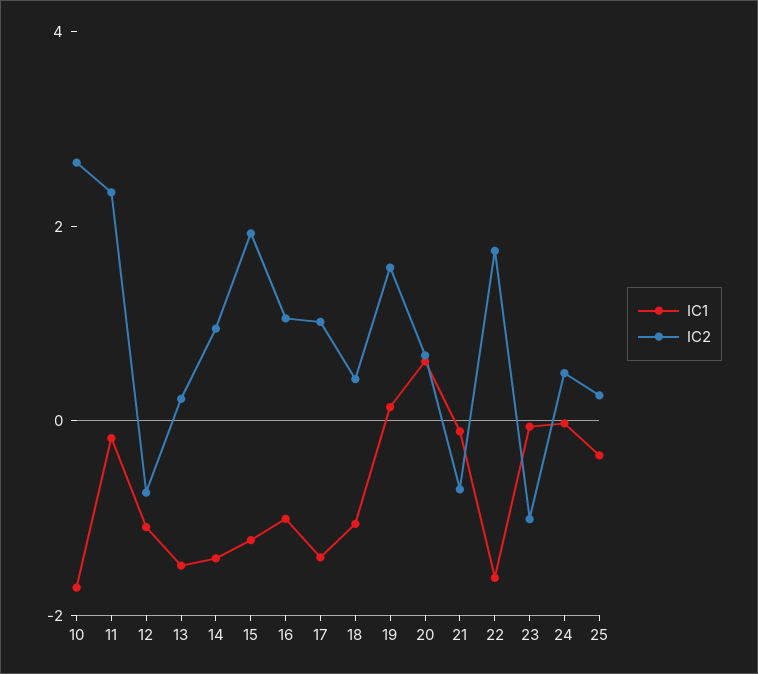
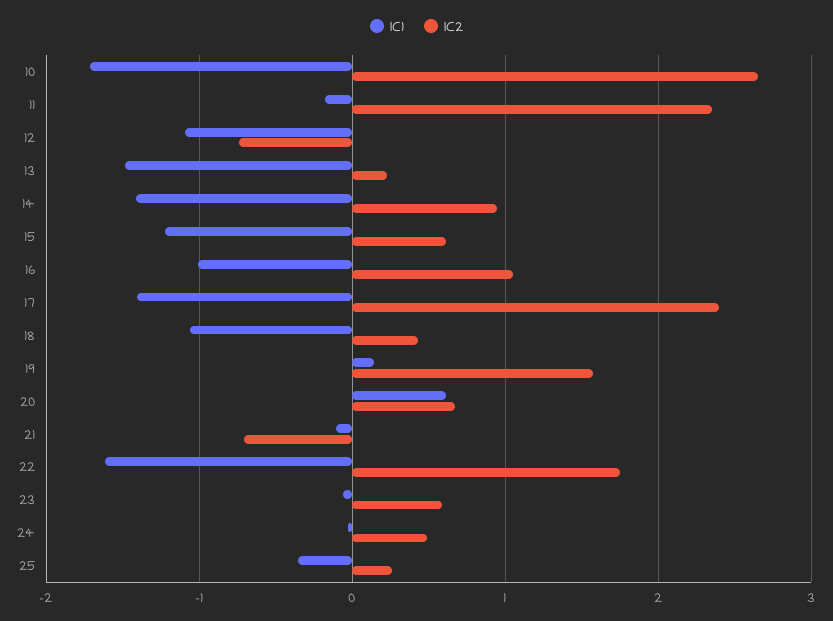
IC2, 15: 2 -> 0.6
IC2, 17: 1 -> 2.4
IC2, 23: -1 -> 0.6

